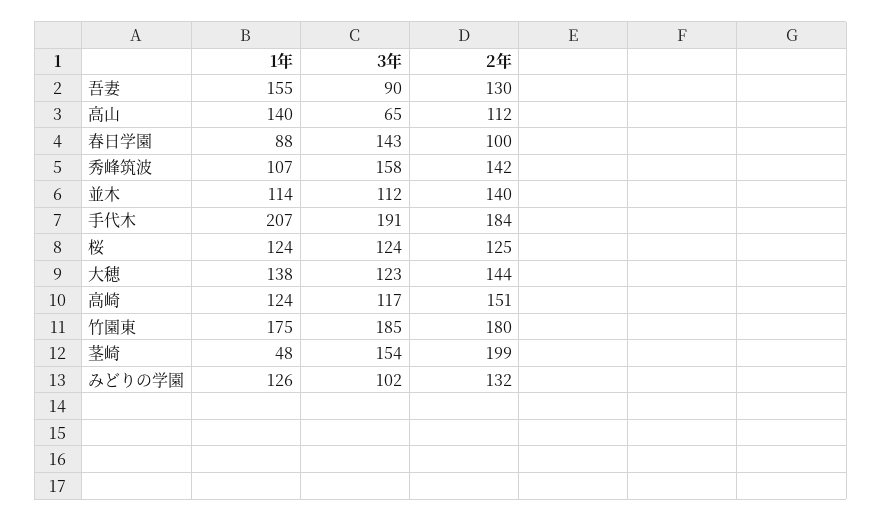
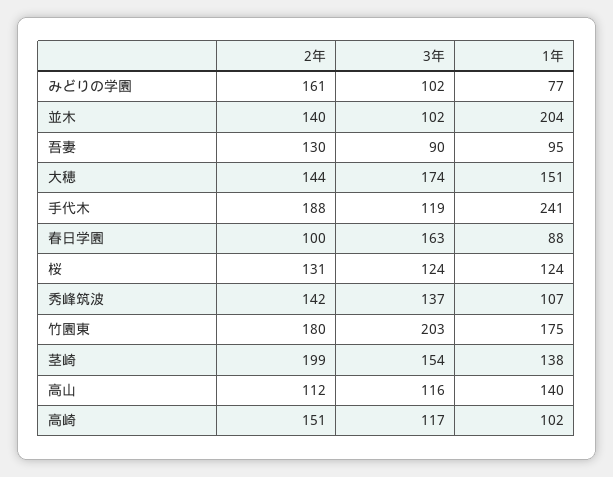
1年, 吾妻: 155 -> 95
3年, 高山: 65 -> 116
3年, 春日学園: 143 -> 163
3年, 秀峰筑波: 158 -> 137
1年, 並木: 114 -> 204
3年, 並木: 112 -> 102
1年, 手代木: 207 -> 241
3年, 手代木: 191 -> 119
2年, 手代木: 184 -> 188
2年, 桜: 125 -> 131
1年, 大穂: 138 -> 151
3年, 大穂: 123 -> 174
1年, 高崎: 124 -> 102
3年, 竹園東: 185 -> 203
1年, 茎崎: 48 -> 138
1年, みどりの学園: 126 -> 77
2年, みどりの学園: 132 -> 161

